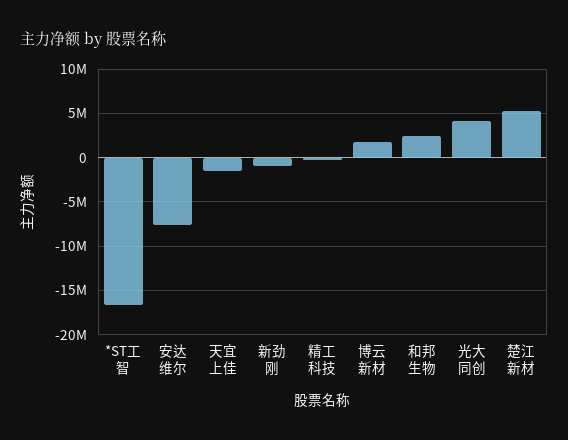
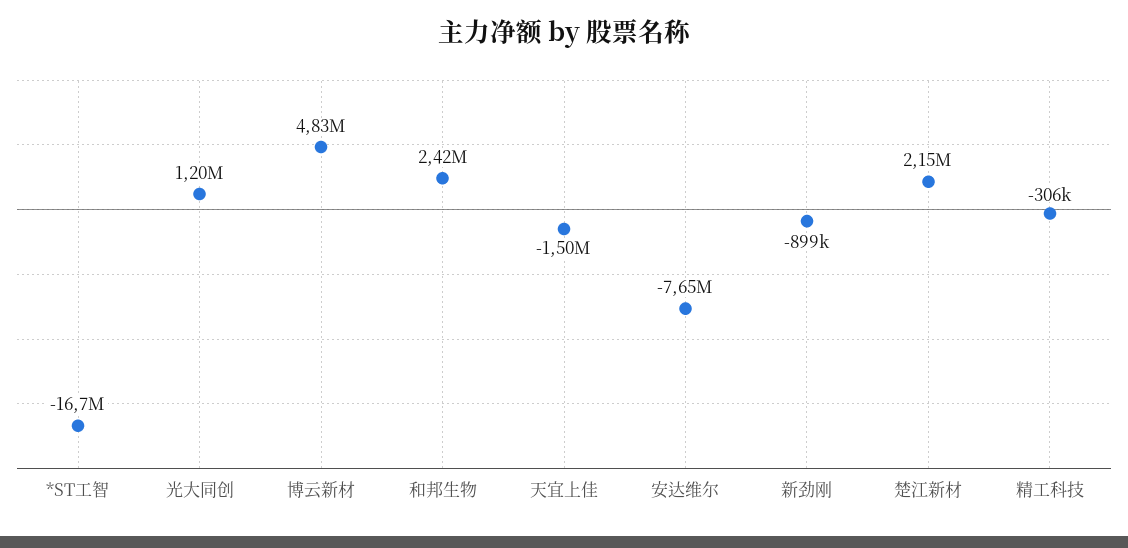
博云新材: 2000000 -> 4830000
光大同创: 4000000 -> 1200000
楚江新材: 5000000 -> 2150000

